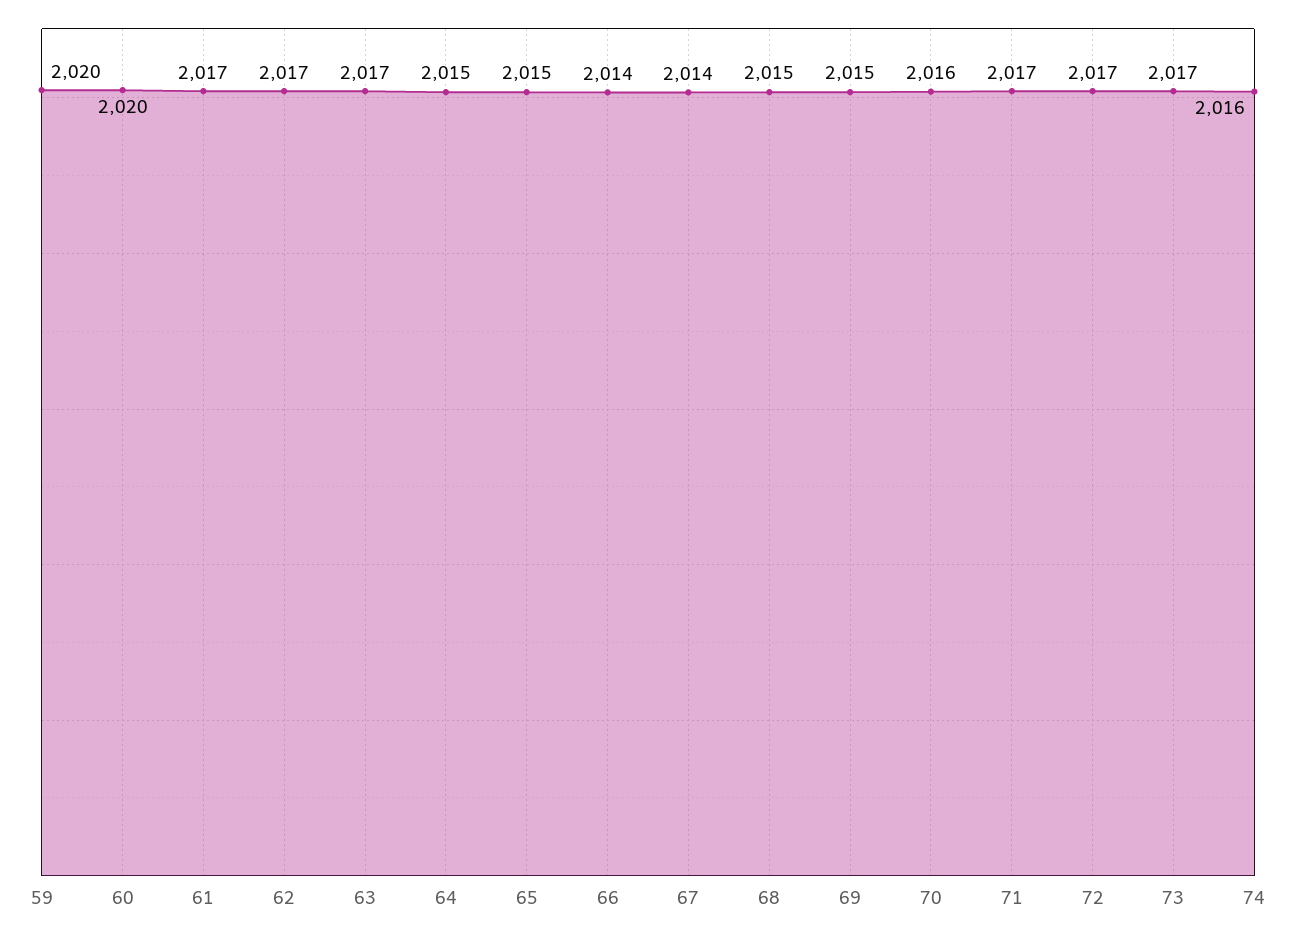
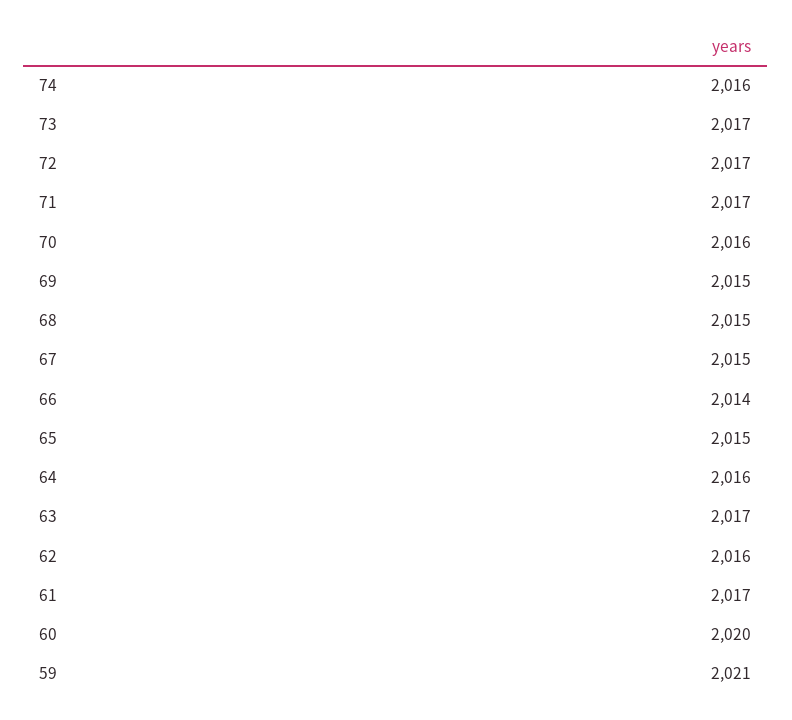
59: 2020 -> 2021
62: 2017 -> 2016
64: 2015 -> 2016
67: 2014 -> 2015

